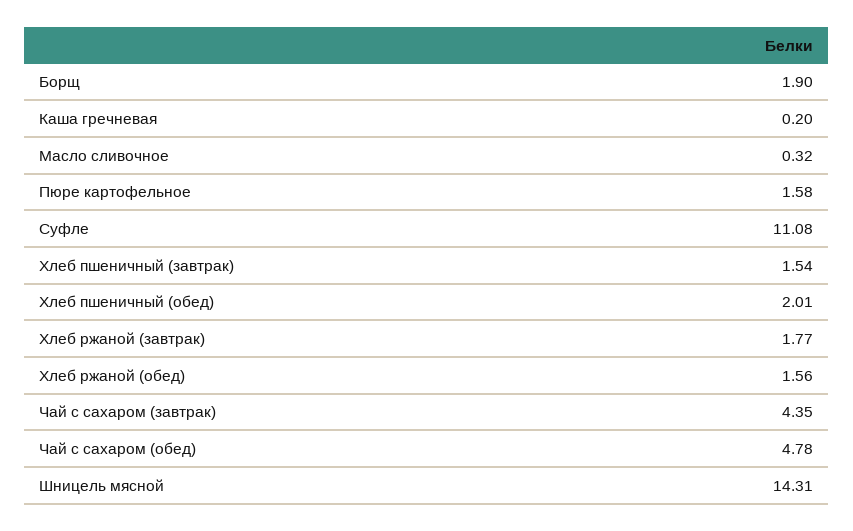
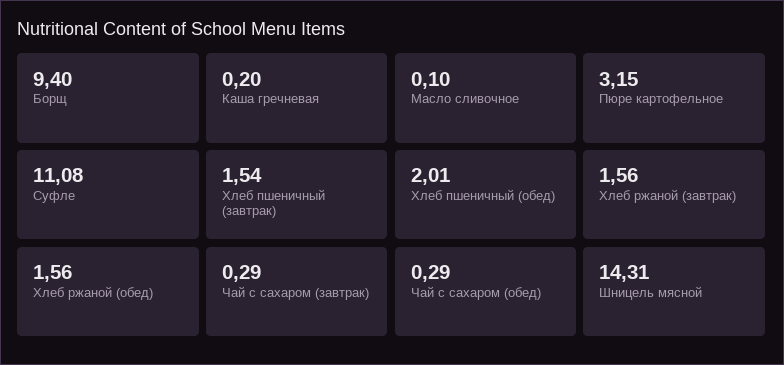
Борщ: 1.9 -> 9.4
Масло сливочное: 0.32 -> 0.1
Пюре картофельное: 1.58 -> 3.15
Хлеб ржаной (завтрак): 1.77 -> 1.56
Чай с сахаром (завтрак): 4.35 -> 0.29
Чай с сахаром (обед): 4.78 -> 0.29

